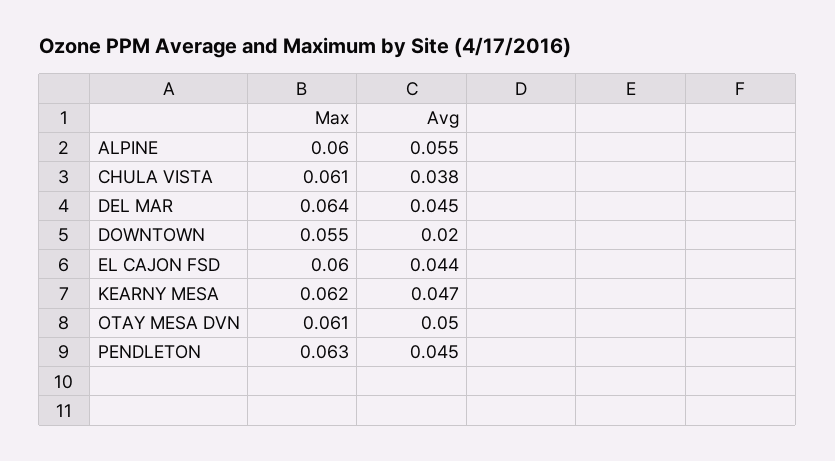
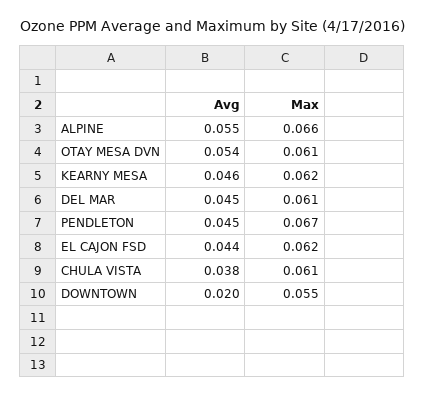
Max, ALPINE: 0.06 -> 0.066
Max, DEL MAR: 0.064 -> 0.061
Max, EL CAJON FSD: 0.06 -> 0.062
Avg, KEARNY MESA: 0.047 -> 0.046
Avg, OTAY MESA DVN: 0.05 -> 0.054
Max, PENDLETON: 0.063 -> 0.067

